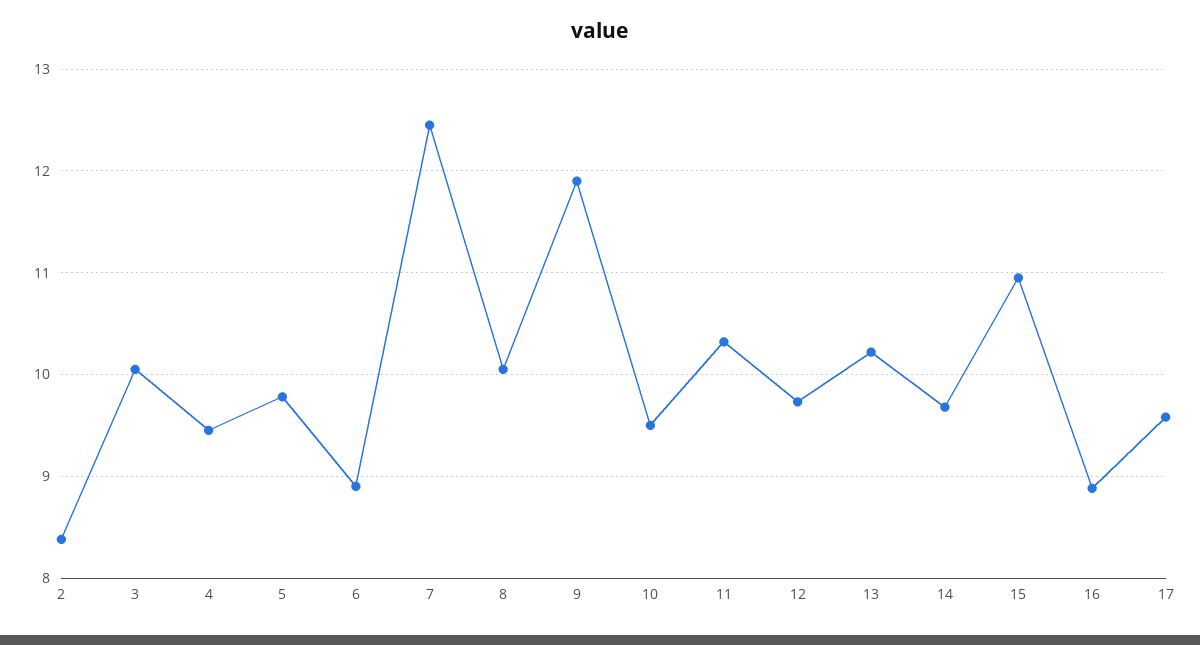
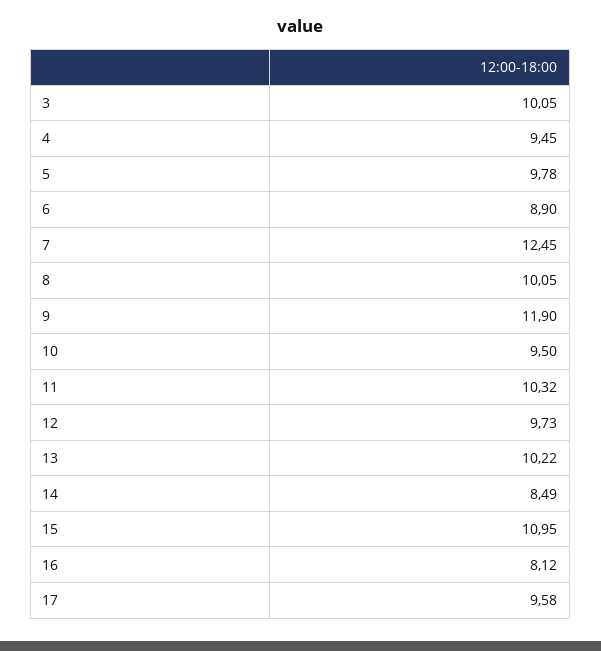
2: 8.4 -> none
14: 9.7 -> 8.49
16: 8.9 -> 8.12

